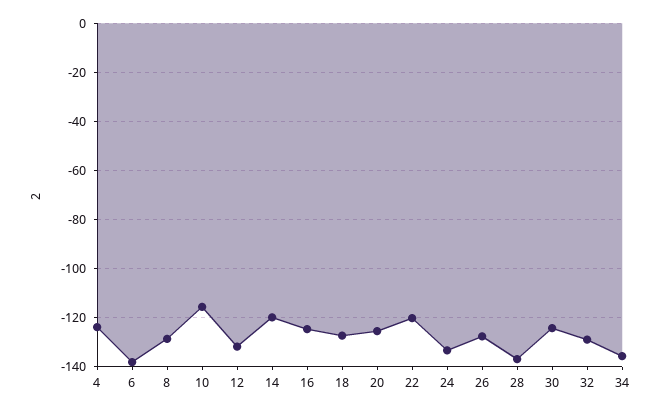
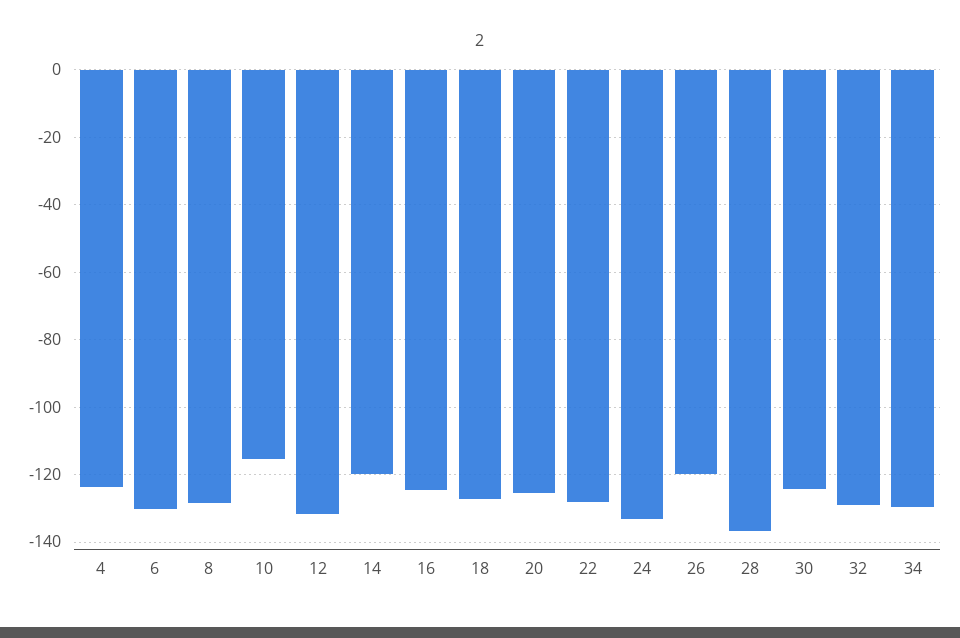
6: -137.5 -> -130
22: -120 -> -128
26: -127.5 -> -120
34: -135 -> -130

